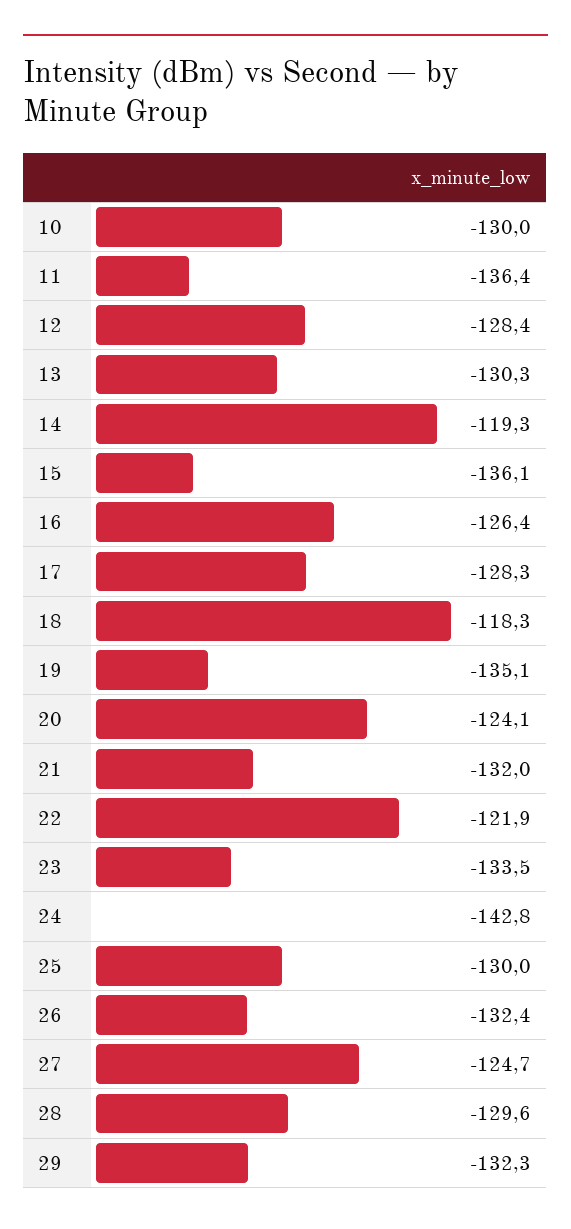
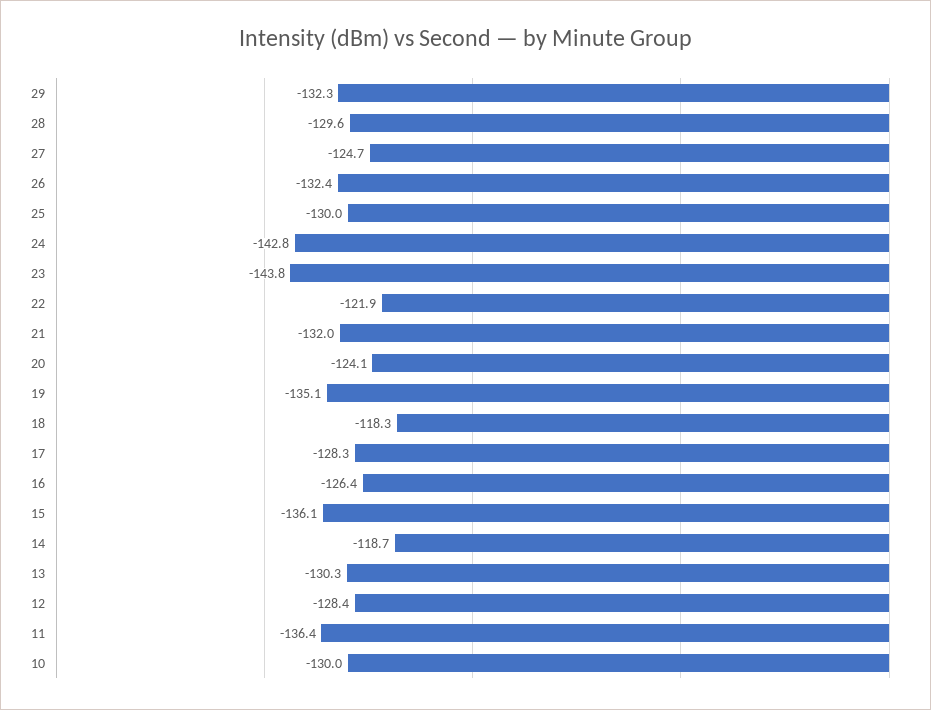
14: -119.3 -> -118.7
23: -133.5 -> -143.8

